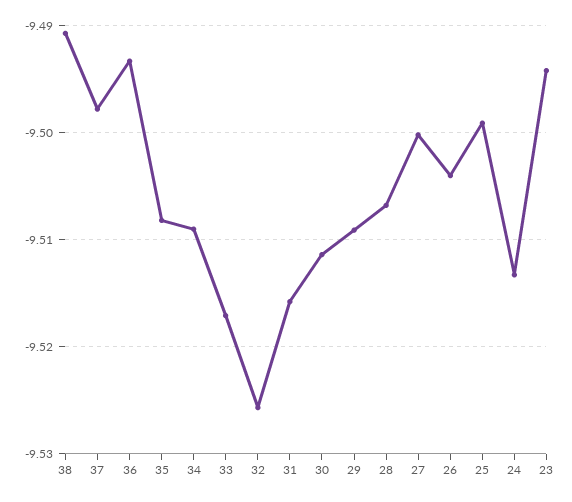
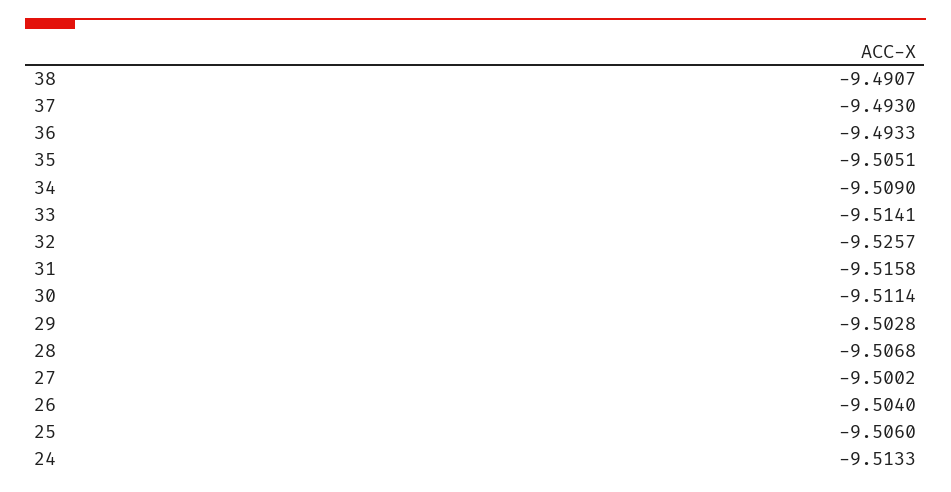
37: -9.498 -> -9.493
35: -9.508 -> -9.5051
33: -9.517 -> -9.5141
29: -9.509 -> -9.5028
25: -9.499 -> -9.506
23: -9.494 -> none

